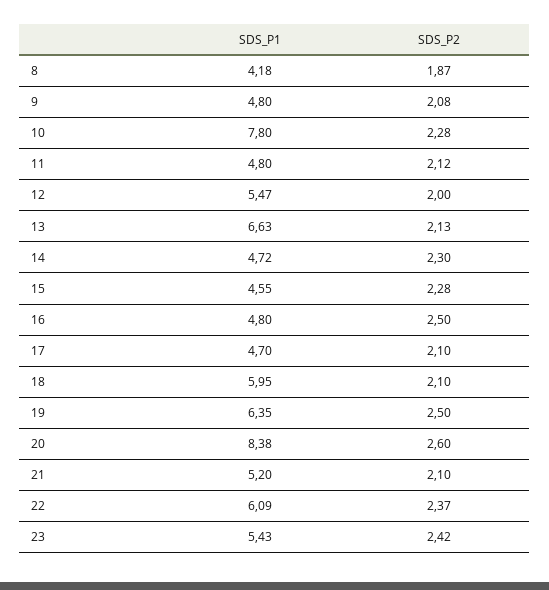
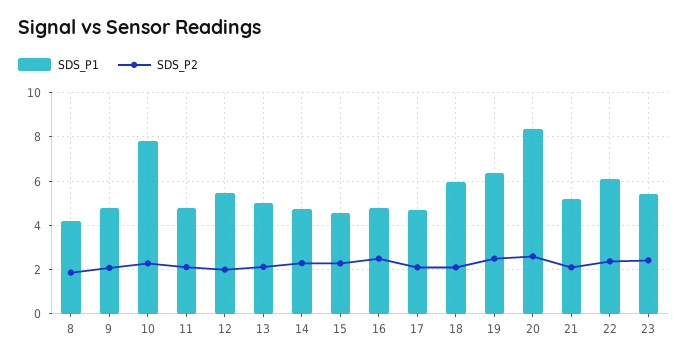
SDS_P1, 13: 6.63 -> 5

